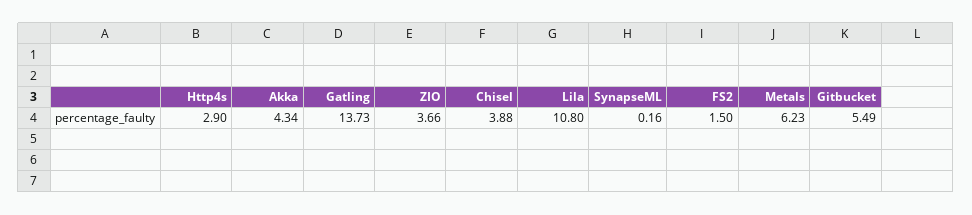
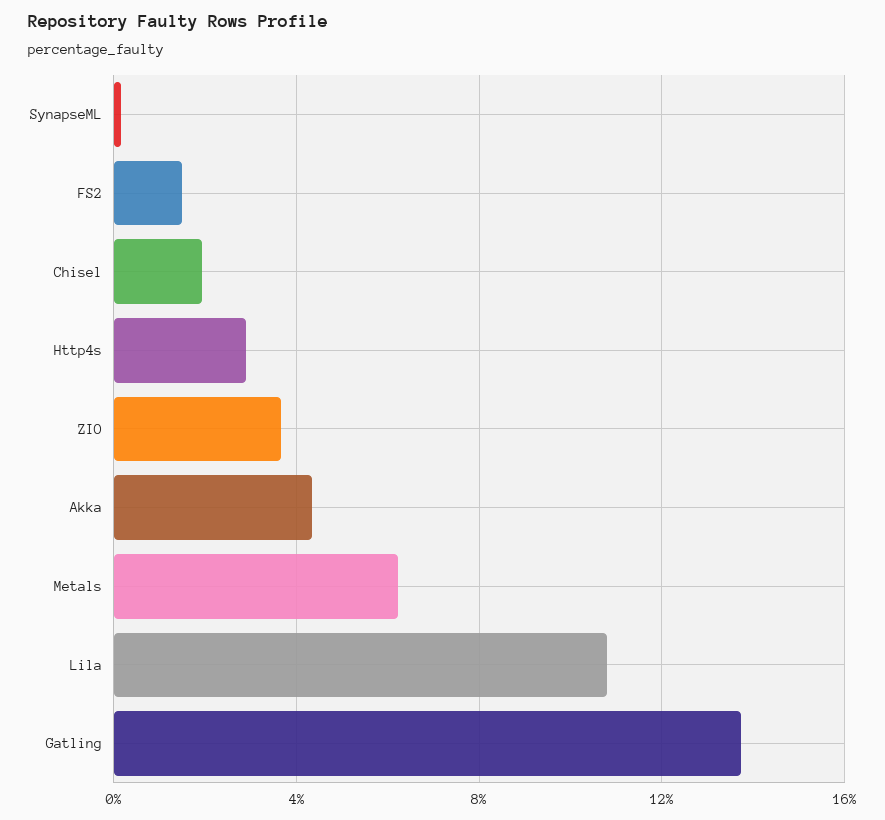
Chisel: 3.88 -> 2
Gitbucket: 5.49 -> none

